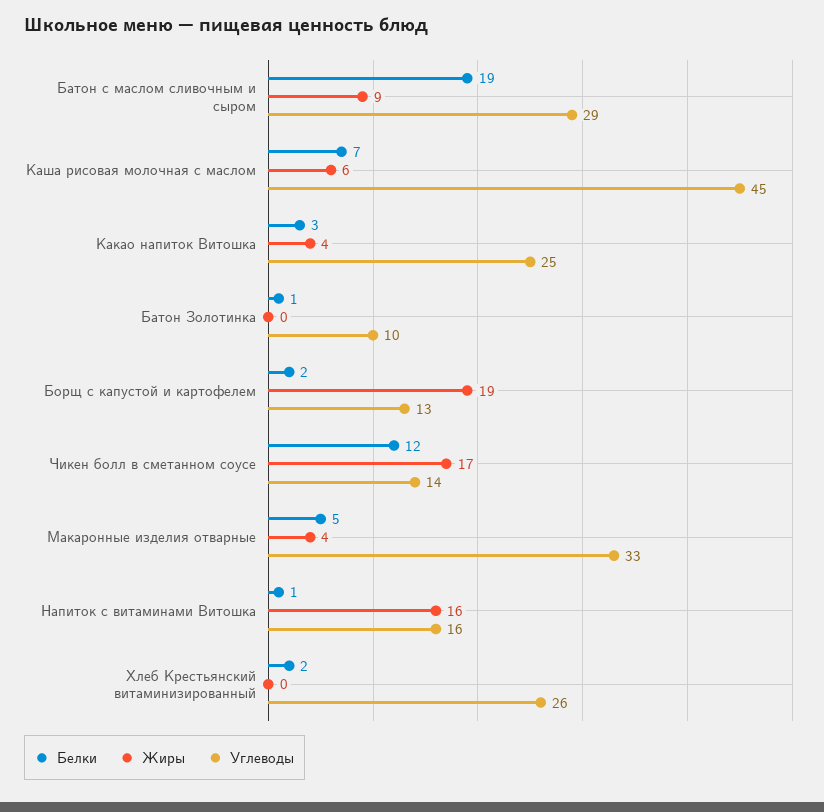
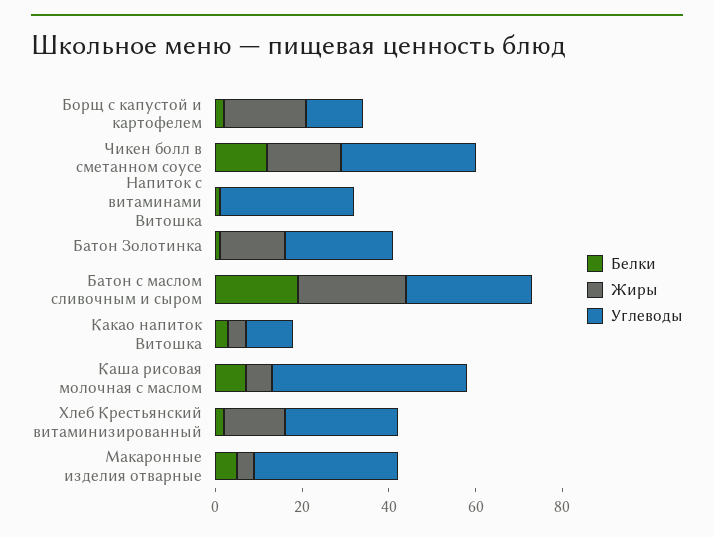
Жиры, Батон с маслом сливочным и сыром: 9 -> 25
Углеводы, Какао напиток Витошка: 25 -> 10
Жиры, Батон Золотинка: 0 -> 15
Углеводы, Батон Золотинка: 10 -> 25
Углеводы, Чикен болл в сметанном соусе: 14 -> 30
Жиры, Напиток с витаминами Витошка: 16 -> 0
Углеводы, Напиток с витаминами Витошка: 16 -> 30
Жиры, Хлеб Крестьянский витаминизированный: 0 -> 15

